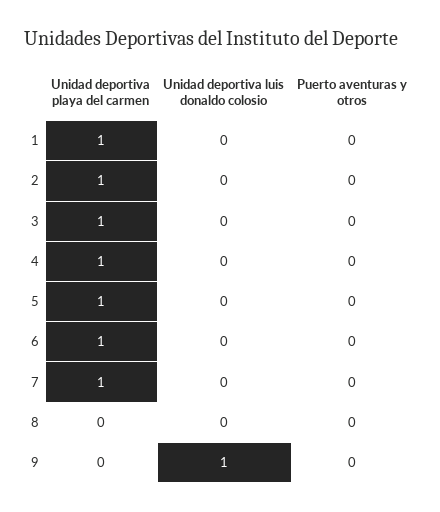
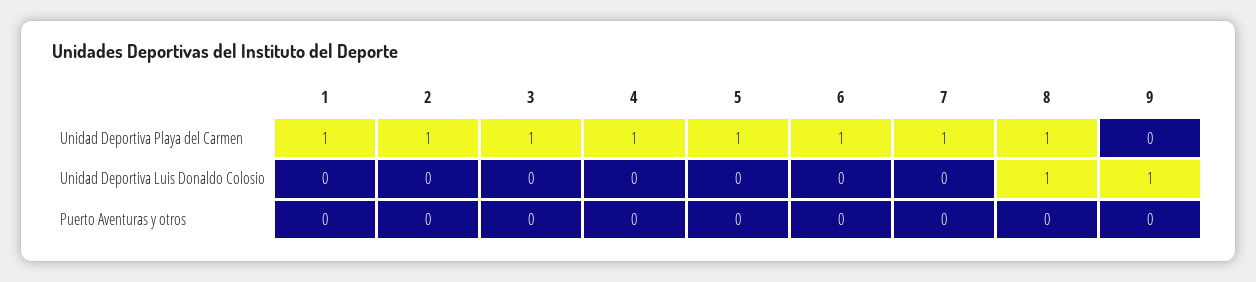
Unidad deportiva playa del carmen, 8: 0 -> 1
Unidad deportiva luis donaldo colosio, 8: 0 -> 1

